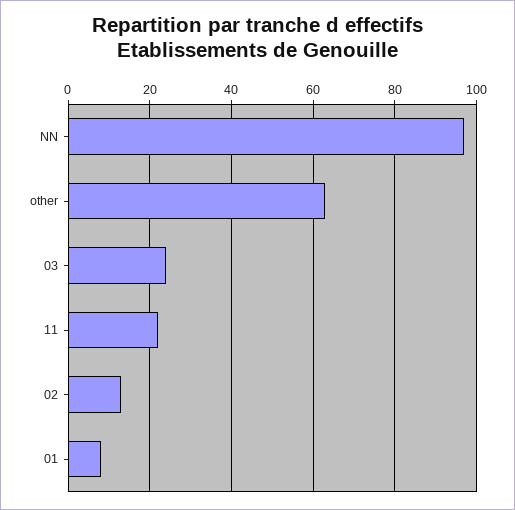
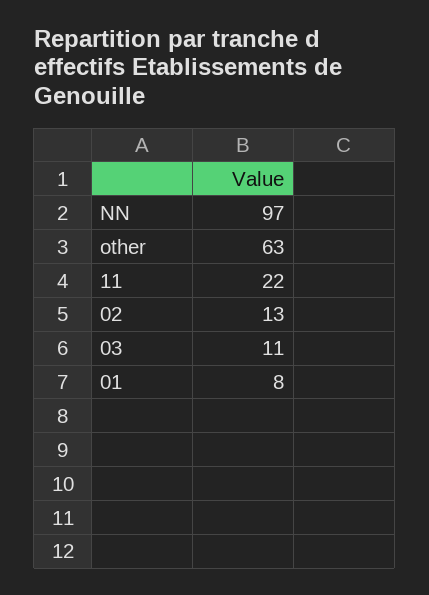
03: 25 -> 11

